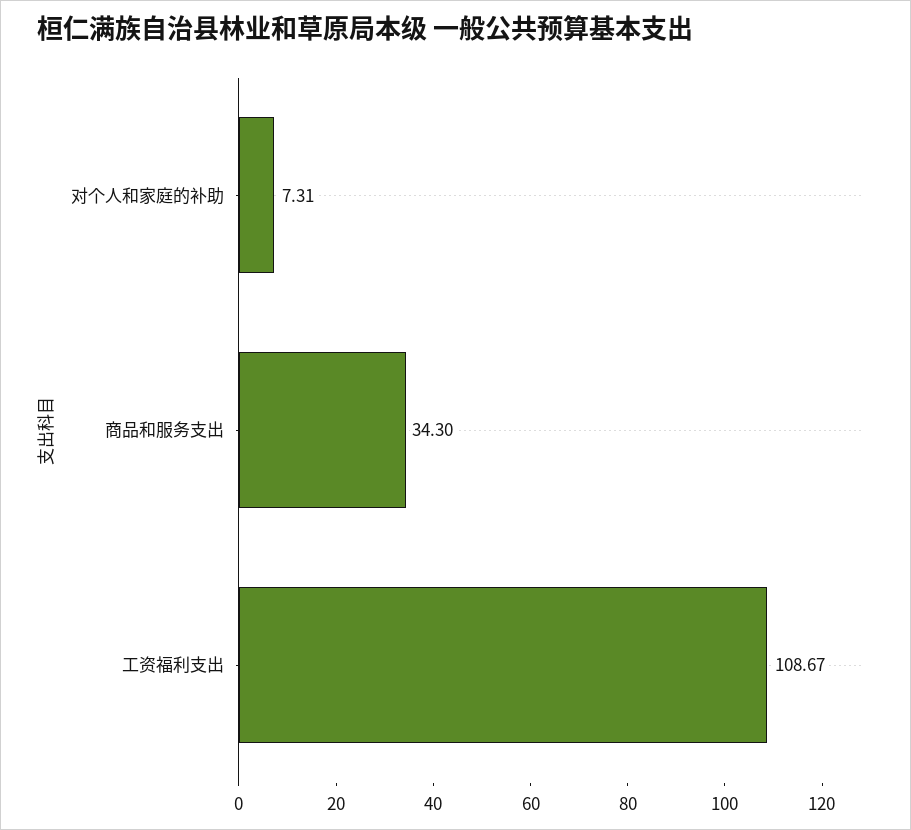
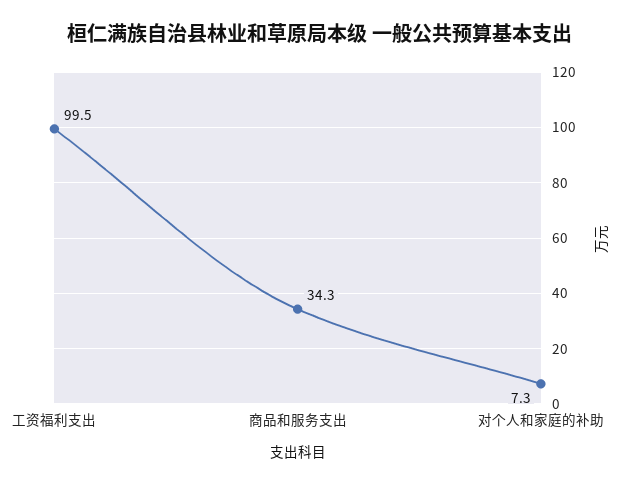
工资福利支出: 108.67 -> 99.5

